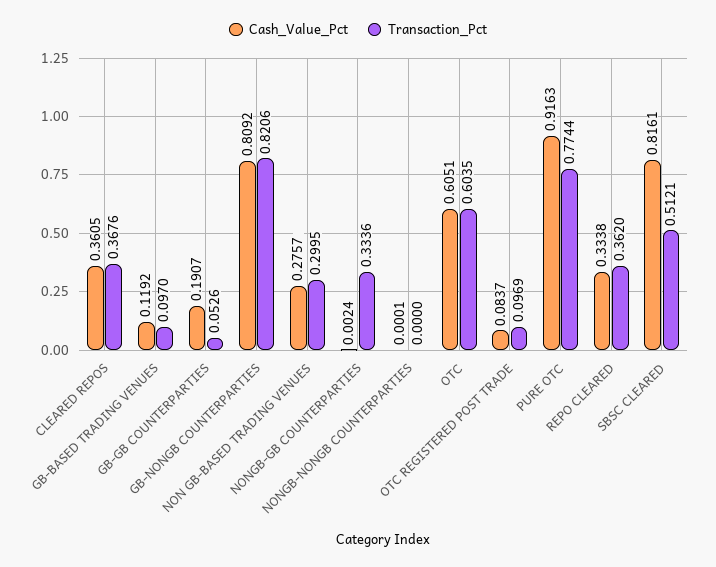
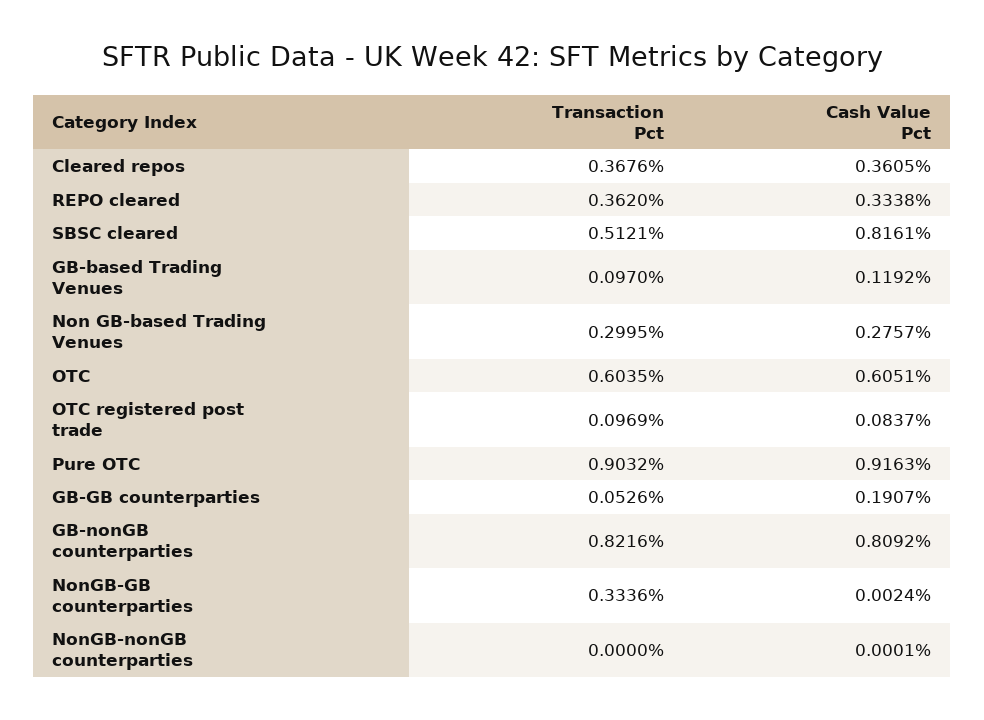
Transaction_Pct, GB-NONGB COUNTERPARTIES: 0.8206 -> 0.8216
Transaction_Pct, PURE OTC: 0.7744 -> 0.9032

